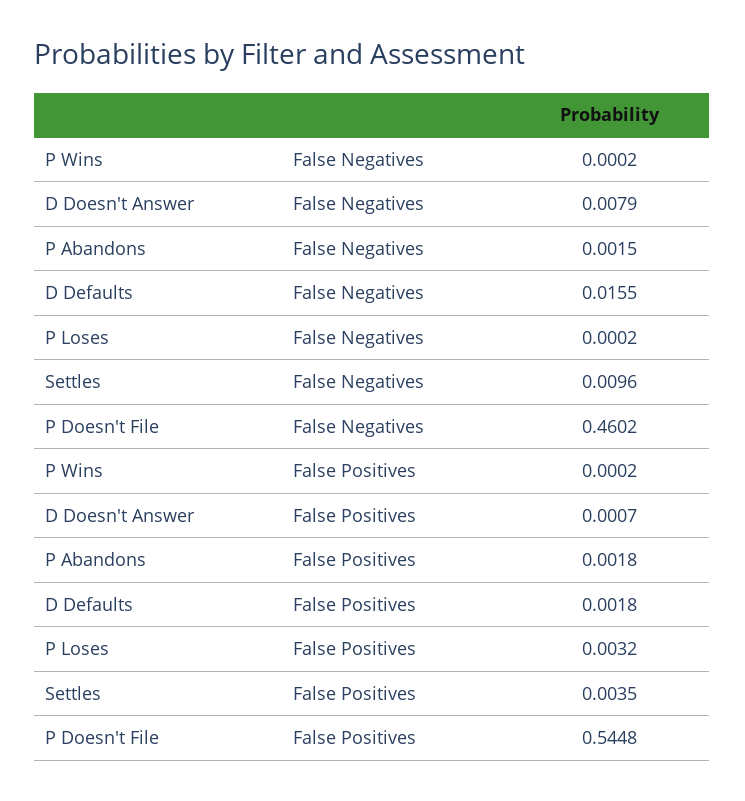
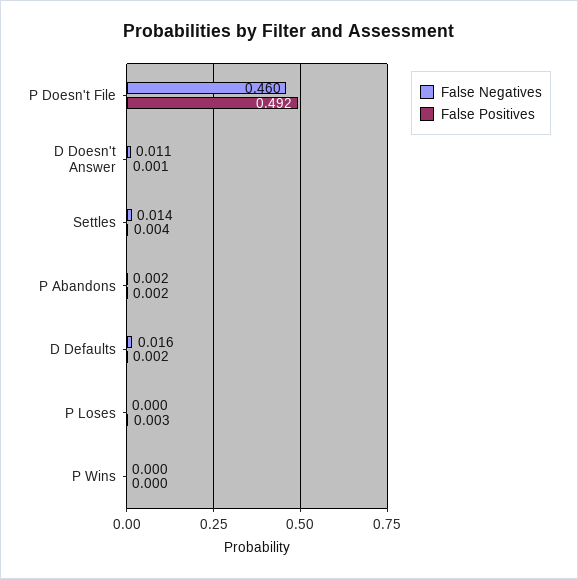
False Negatives, D Doesn't Answer: 0.0079 -> 0.011
False Negatives, Settles: 0.0096 -> 0.014
False Positives, P Doesn't File: 0.5448 -> 0.492

